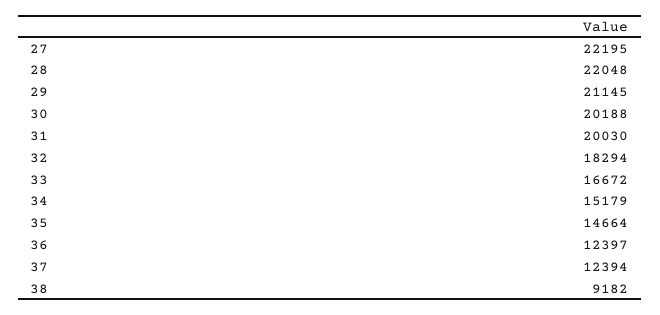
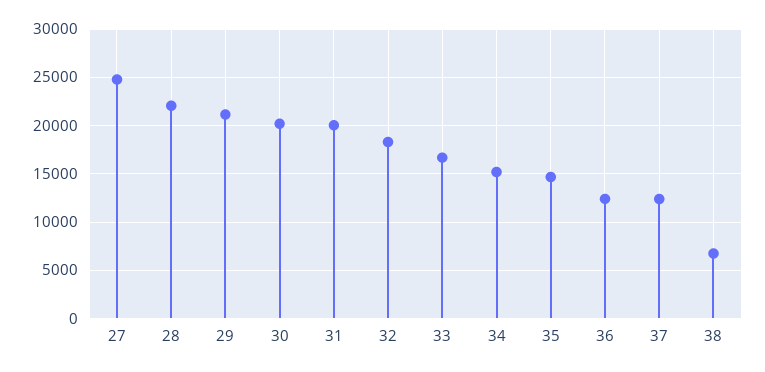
27: 22195 -> 25000
38: 9182 -> 7000

